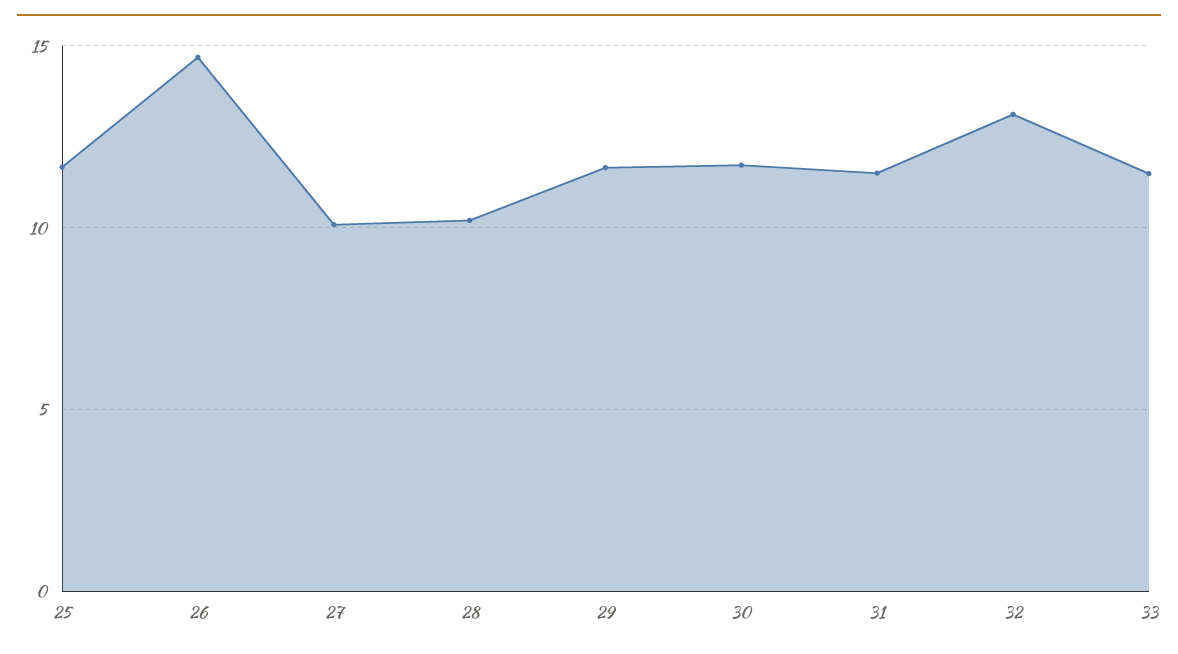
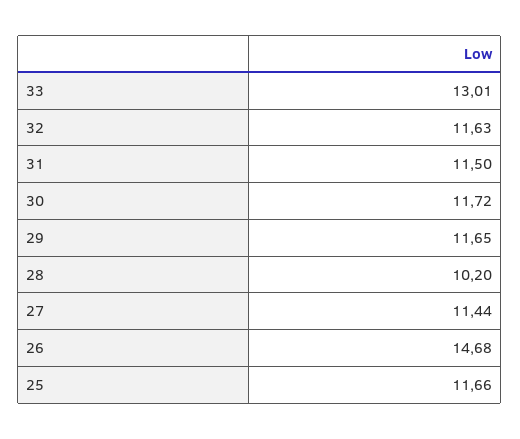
27: 10 -> 11.44
32: 13 -> 11.63
33: 11.5 -> 13.01

